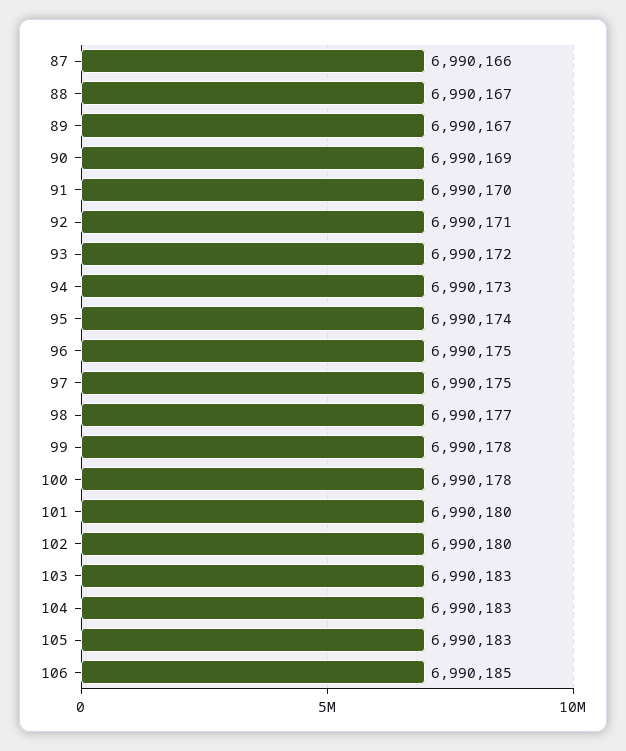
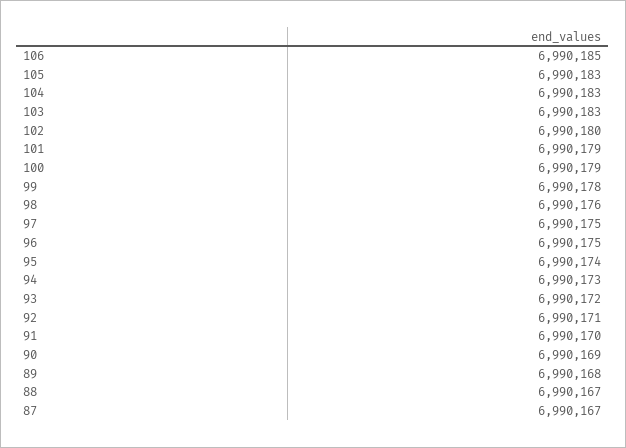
87: 6990166 -> 6990167
89: 6990167 -> 6990168
98: 6990177 -> 6990176
100: 6990178 -> 6990179
101: 6990180 -> 6990179

